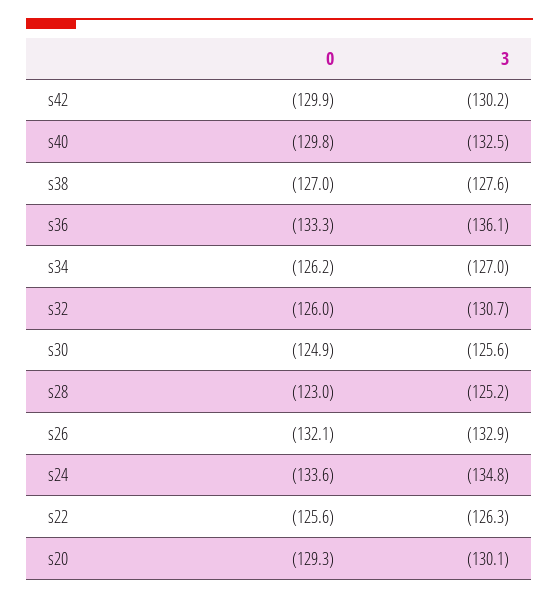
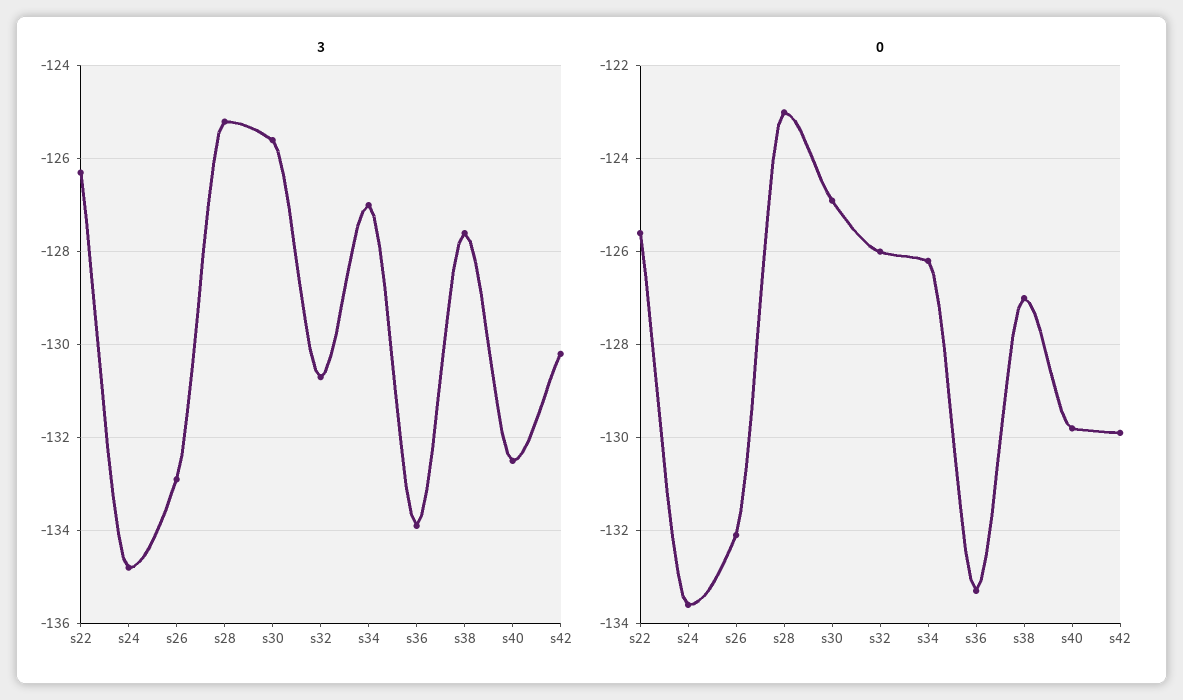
3, s36: -136.1 -> -134
0, s20: -129.3 -> none
3, s20: -130.1 -> none

